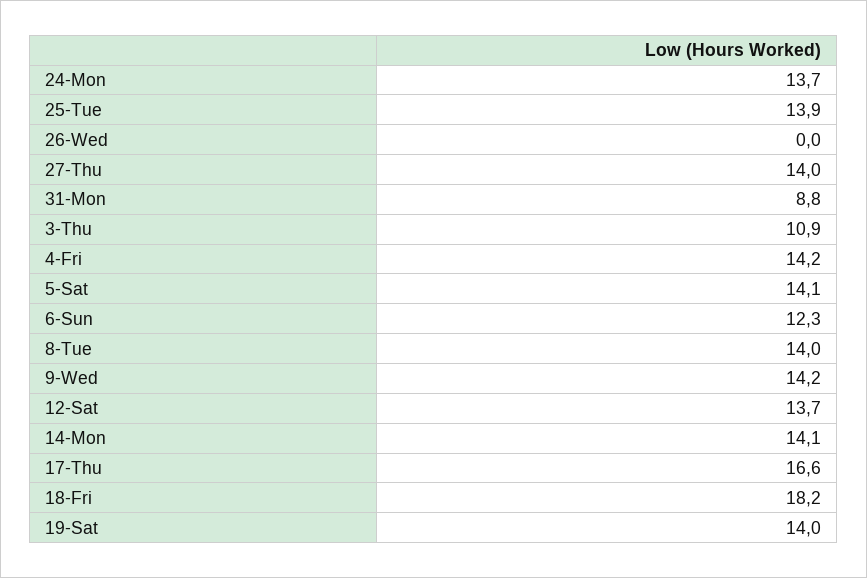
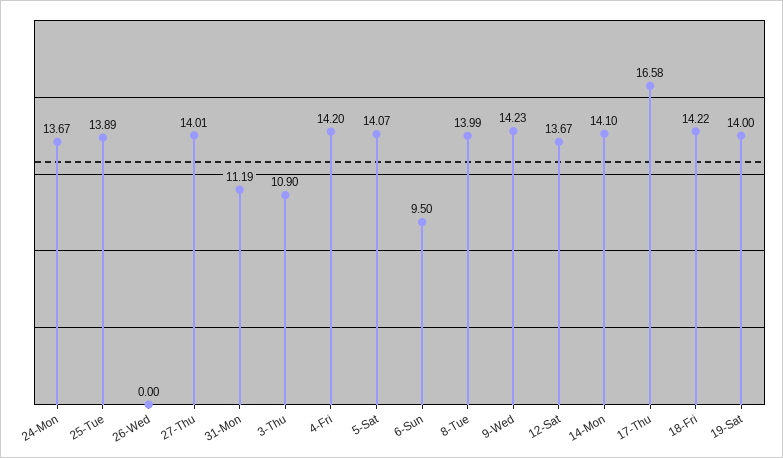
31-Mon: 8.8 -> 11.19
6-Sun: 12.3 -> 9.5
18-Fri: 18.2 -> 14.22

